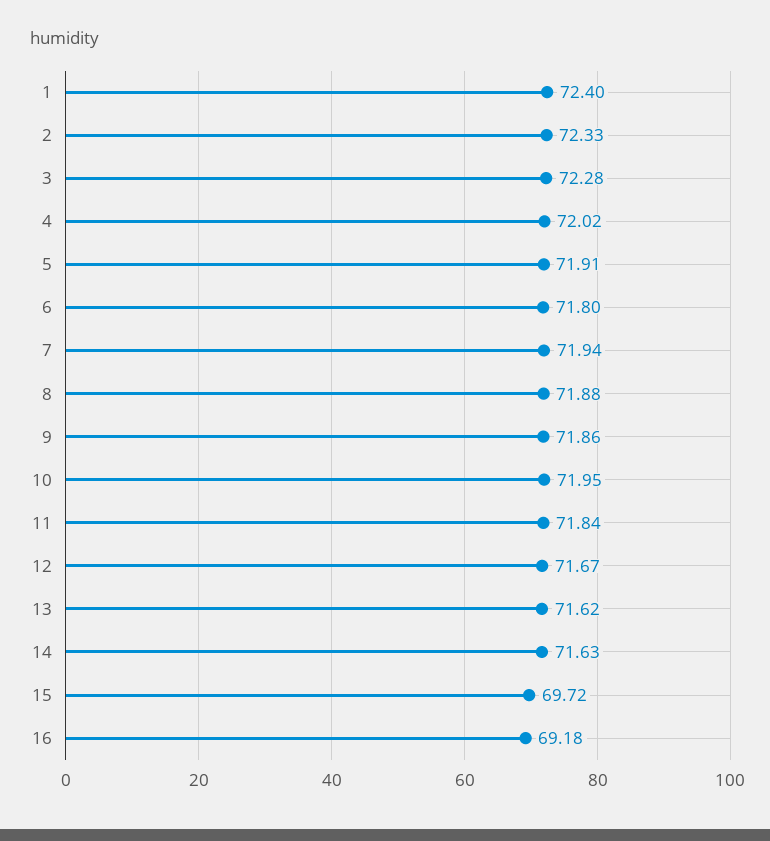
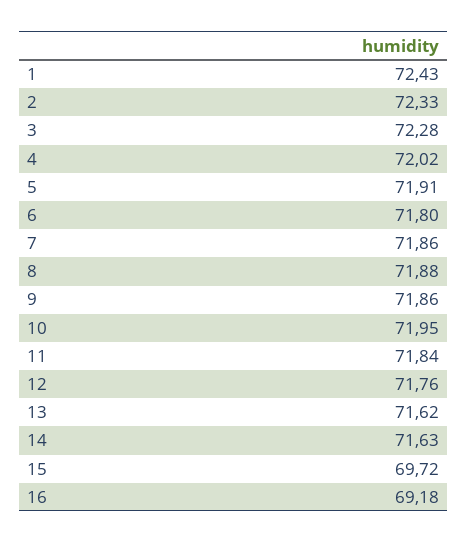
1: 72.4 -> 72.43
7: 71.94 -> 71.86
12: 71.67 -> 71.76

